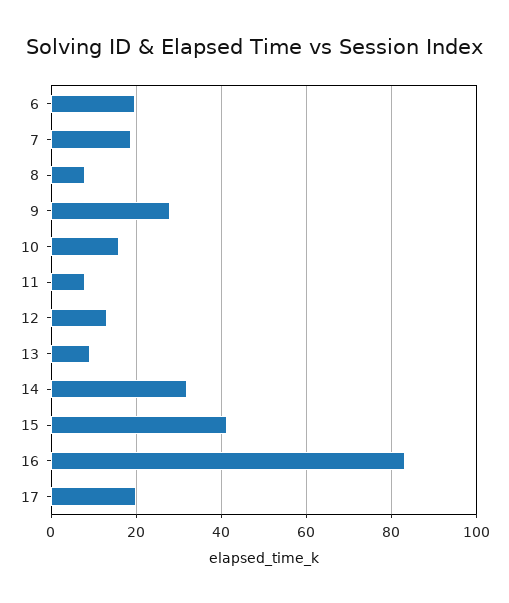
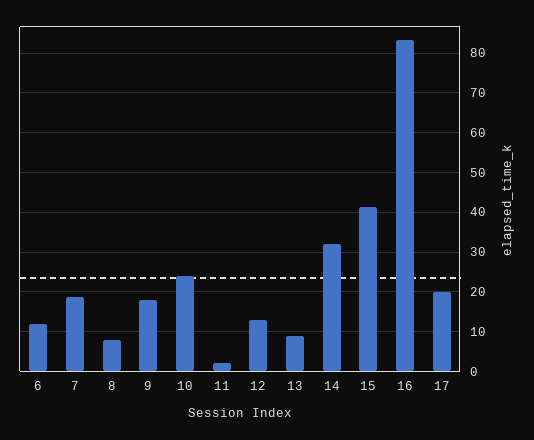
6: 20 -> 12
9: 28 -> 18
10: 16 -> 24
11: 8 -> 2

